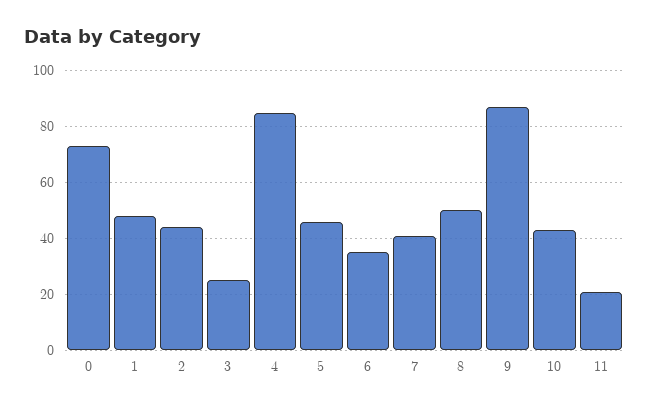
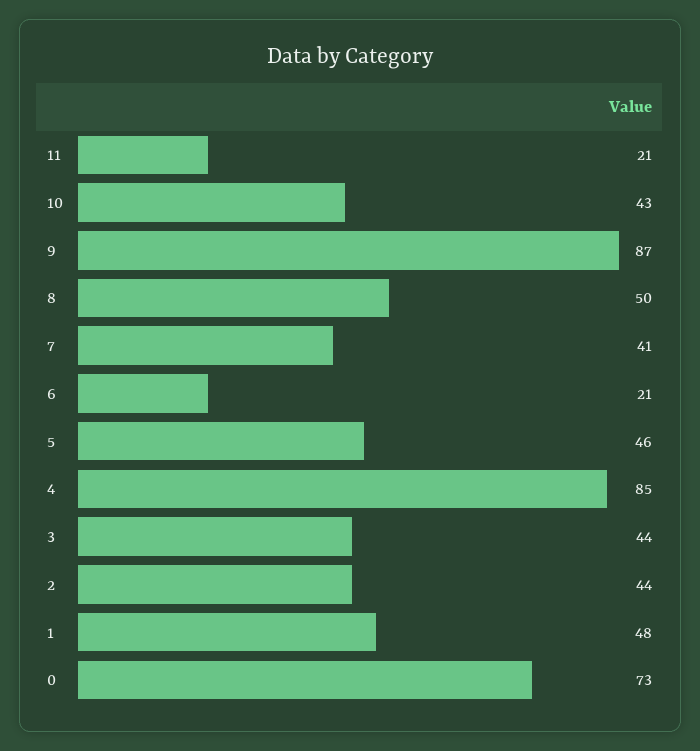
3: 25 -> 44
6: 35 -> 21

